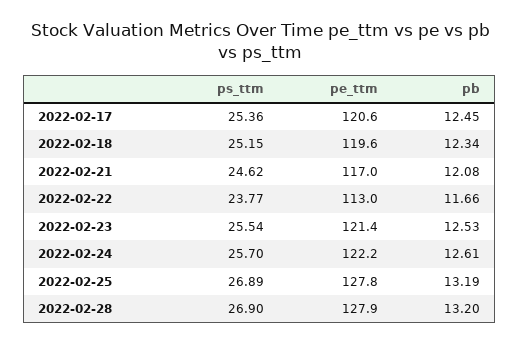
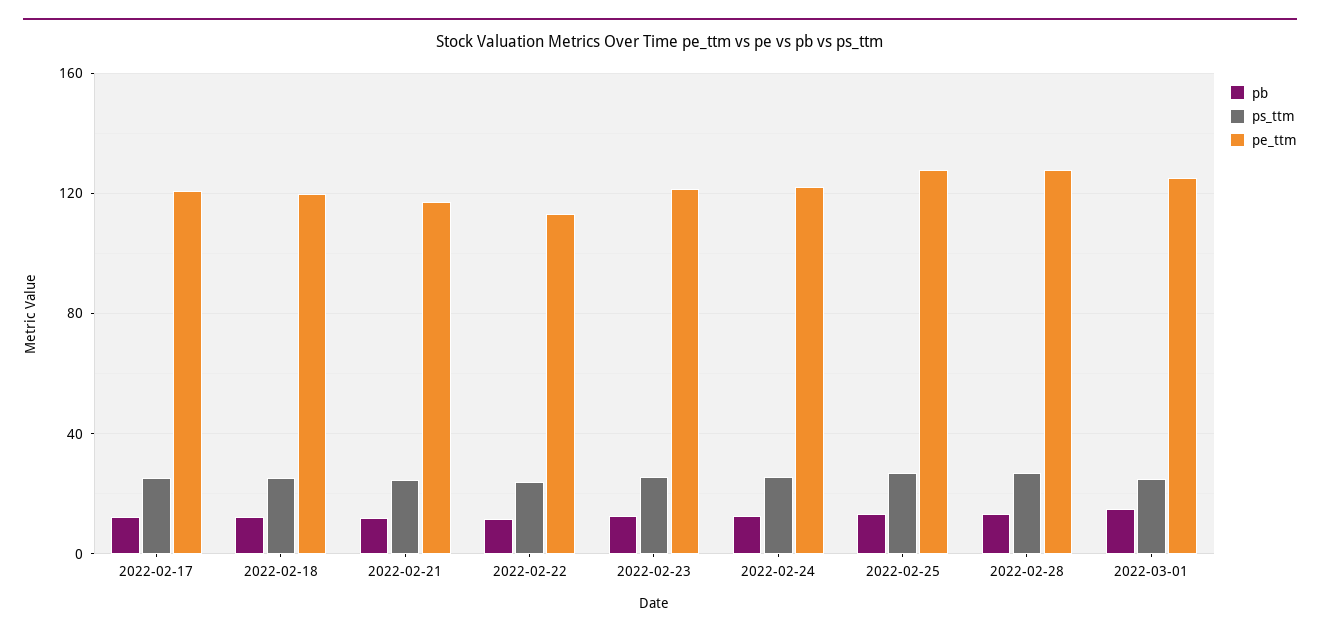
pb, 2022-03-01: none -> 15
ps_ttm, 2022-03-01: none -> 25
pe_ttm, 2022-03-01: none -> 125

